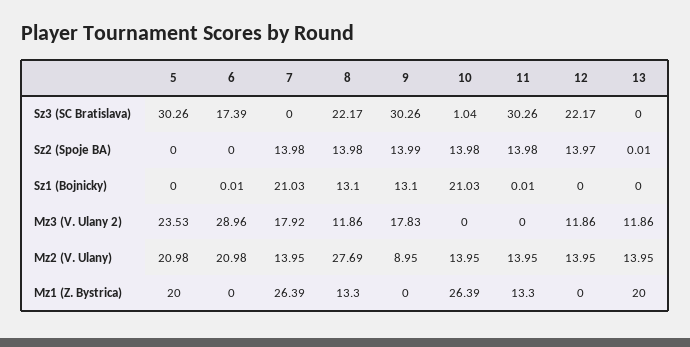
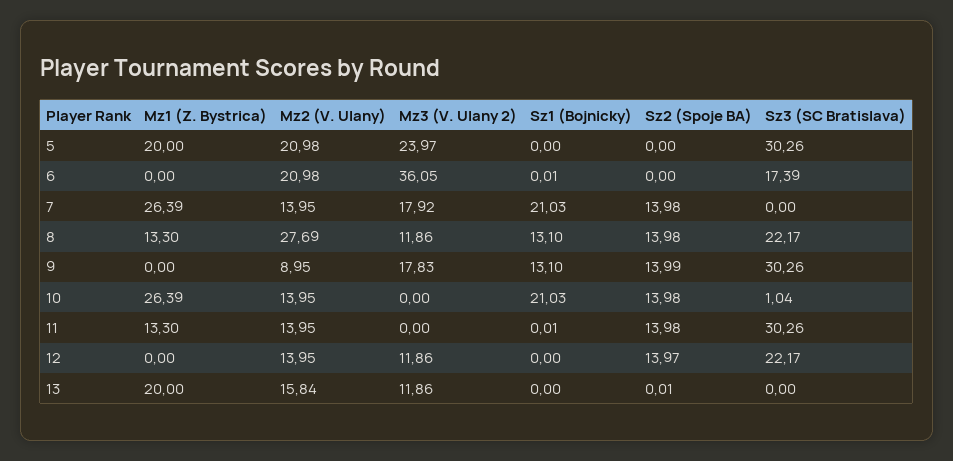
5, Mz3 (V. Ulany 2): 23.53 -> 23.97
6, Mz3 (V. Ulany 2): 28.96 -> 36.05
13, Mz2 (V. Ulany): 13.95 -> 15.84

